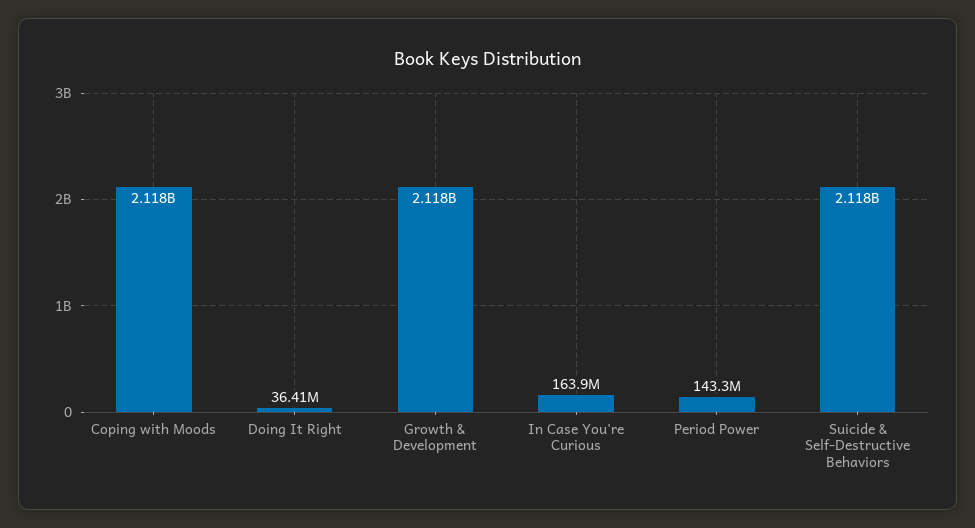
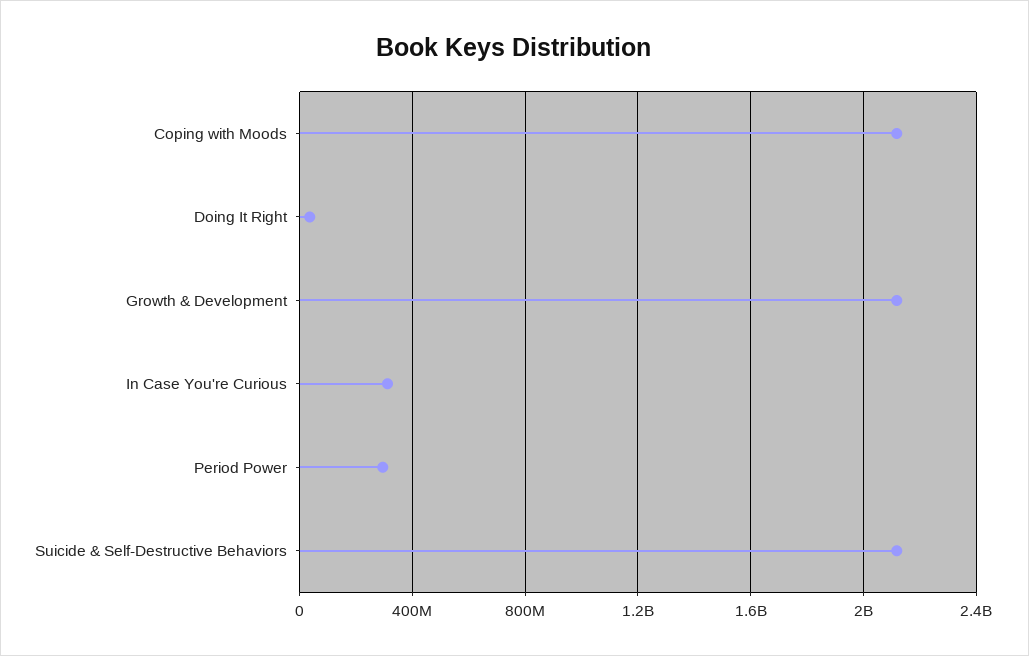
In Case You're Curious: 163900000 -> 300000000
Period Power: 143300000 -> 300000000

